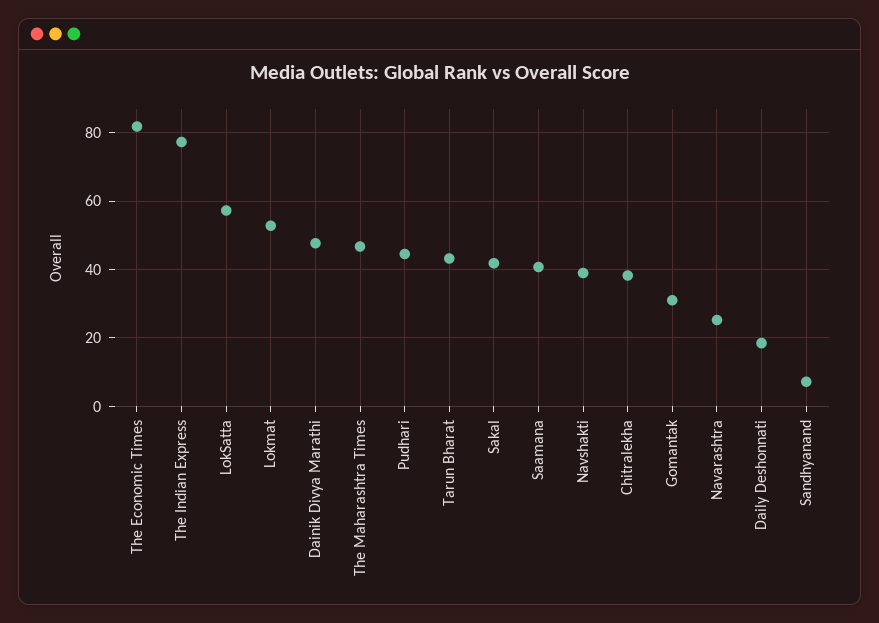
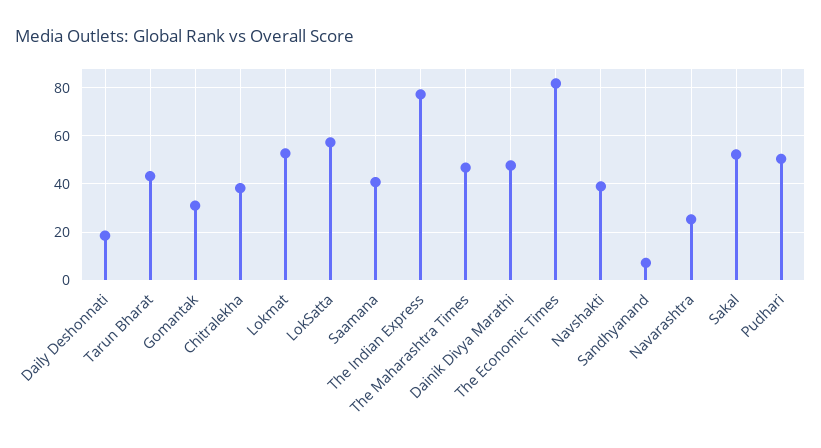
Pudhari: 44 -> 50
Sakal: 42 -> 52.5

